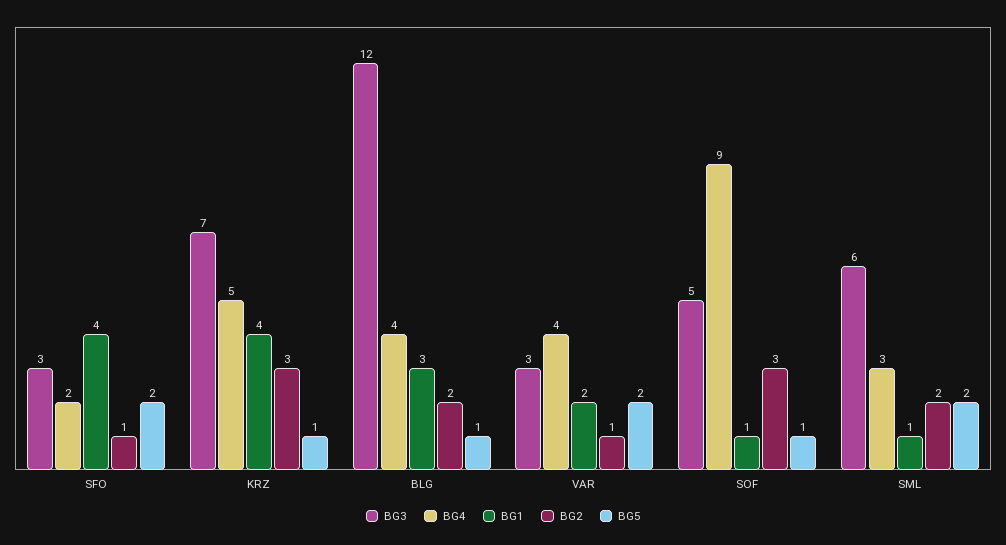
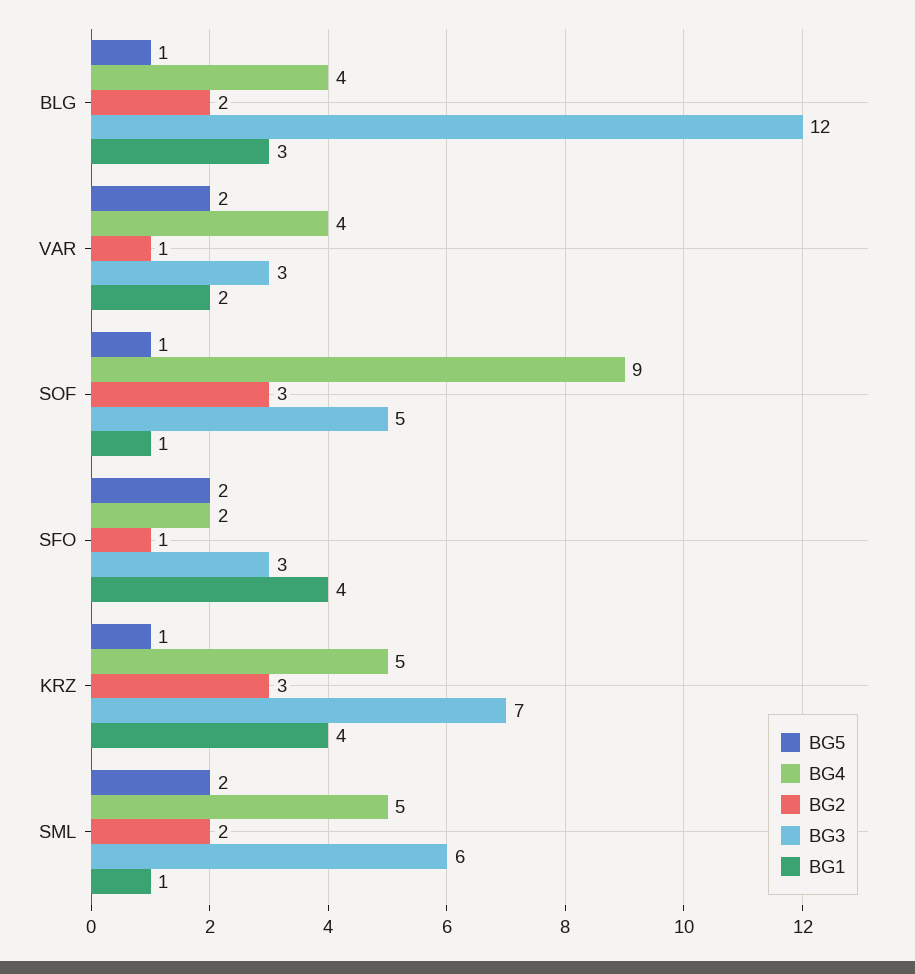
BG4, SML: 3 -> 5

